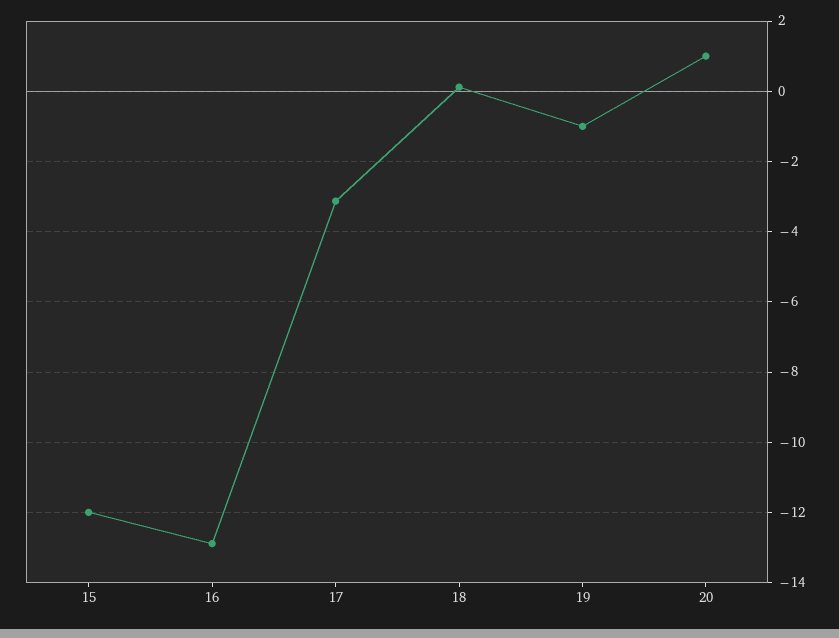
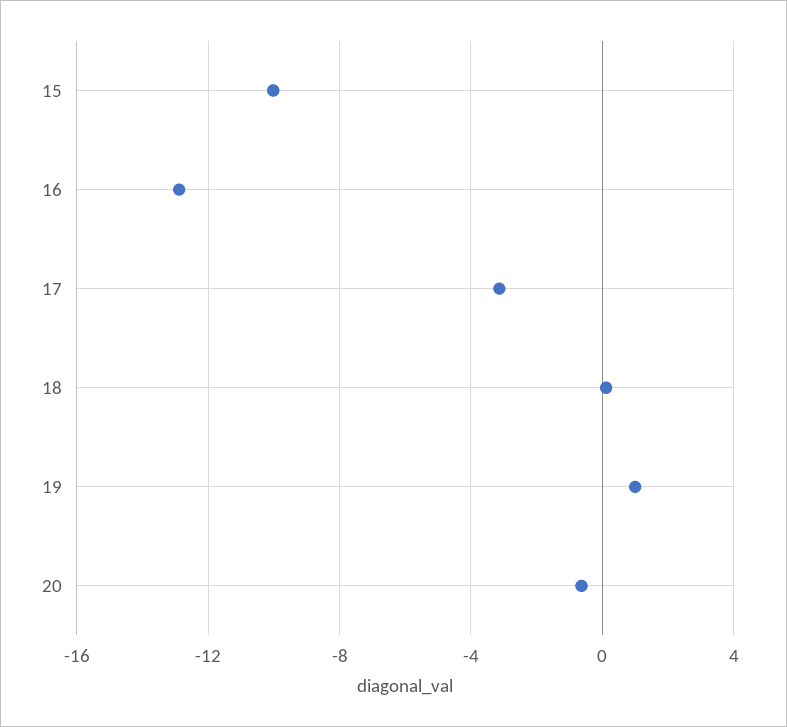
15: -12 -> -10
19: -1 -> 1
20: 1 -> -0.5

